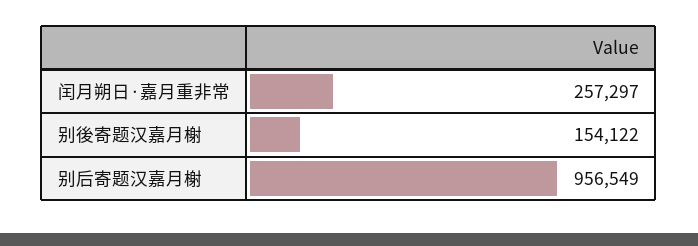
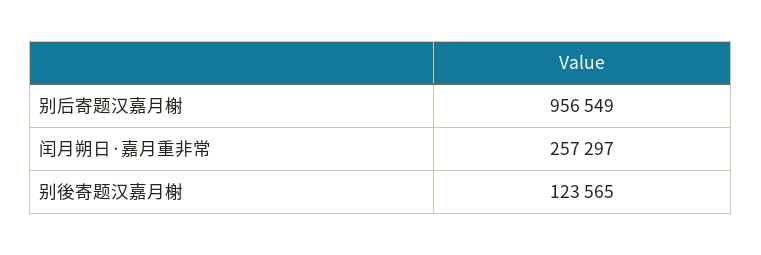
别後寄题汉嘉月榭: 154122 -> 123565

